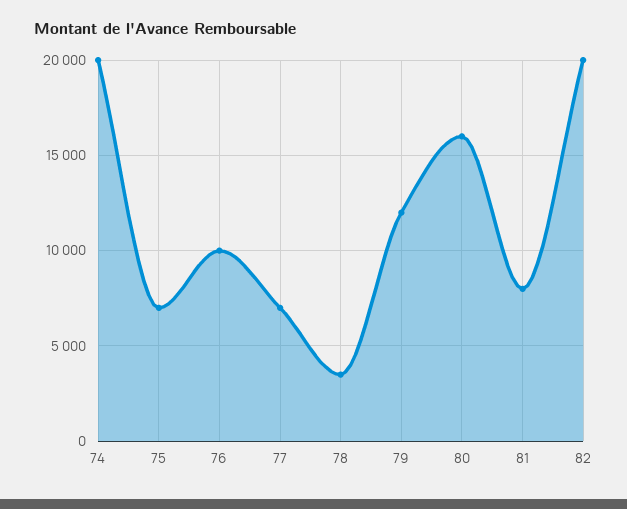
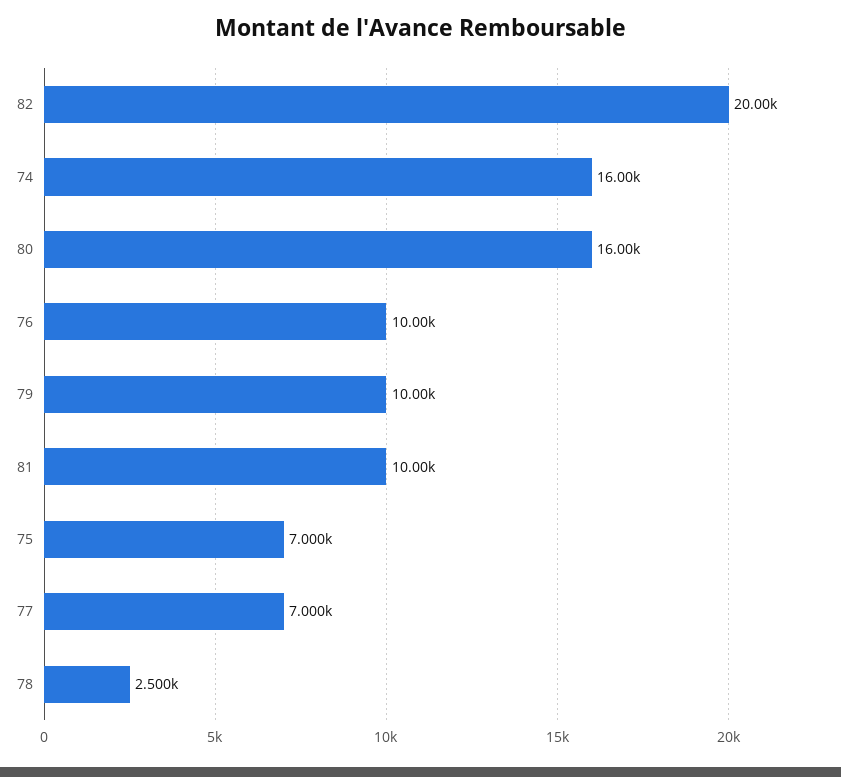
74: 20000 -> 16000
78: 3500 -> 2500
79: 12000 -> 10000
81: 8000 -> 10000

